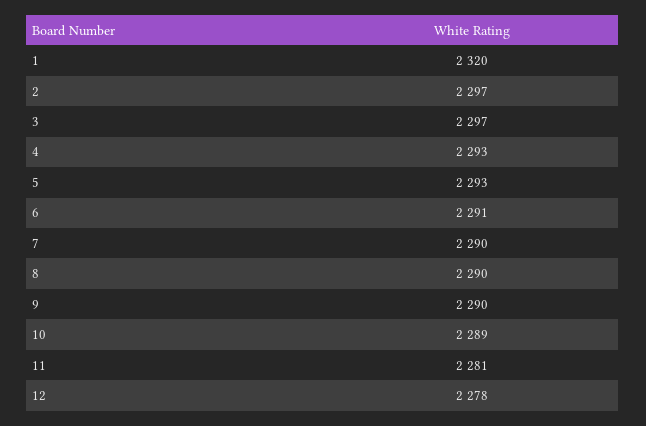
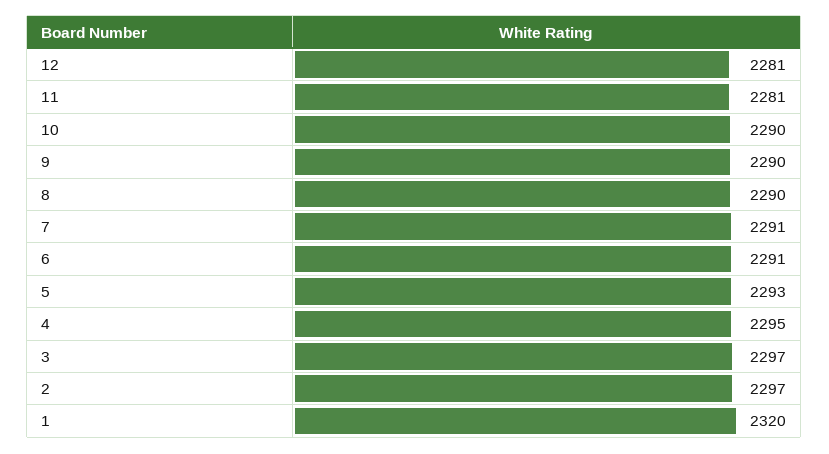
4: 2293 -> 2295
7: 2290 -> 2291
10: 2289 -> 2290
12: 2278 -> 2281

